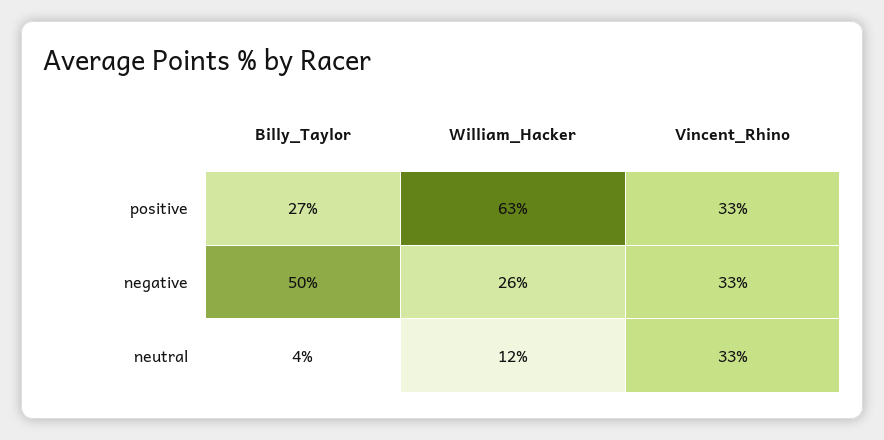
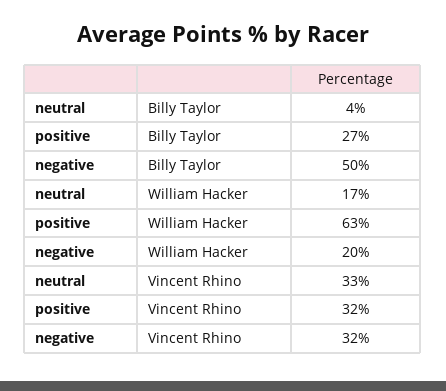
Vincent_Rhino, positive: 33 -> 32
William_Hacker, negative: 26 -> 20
Vincent_Rhino, negative: 33 -> 32
William_Hacker, neutral: 12 -> 17

